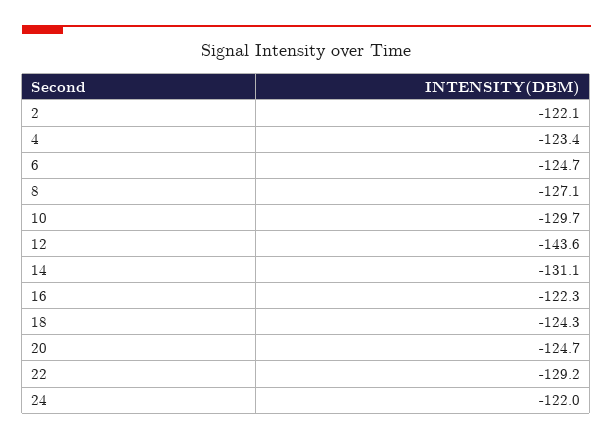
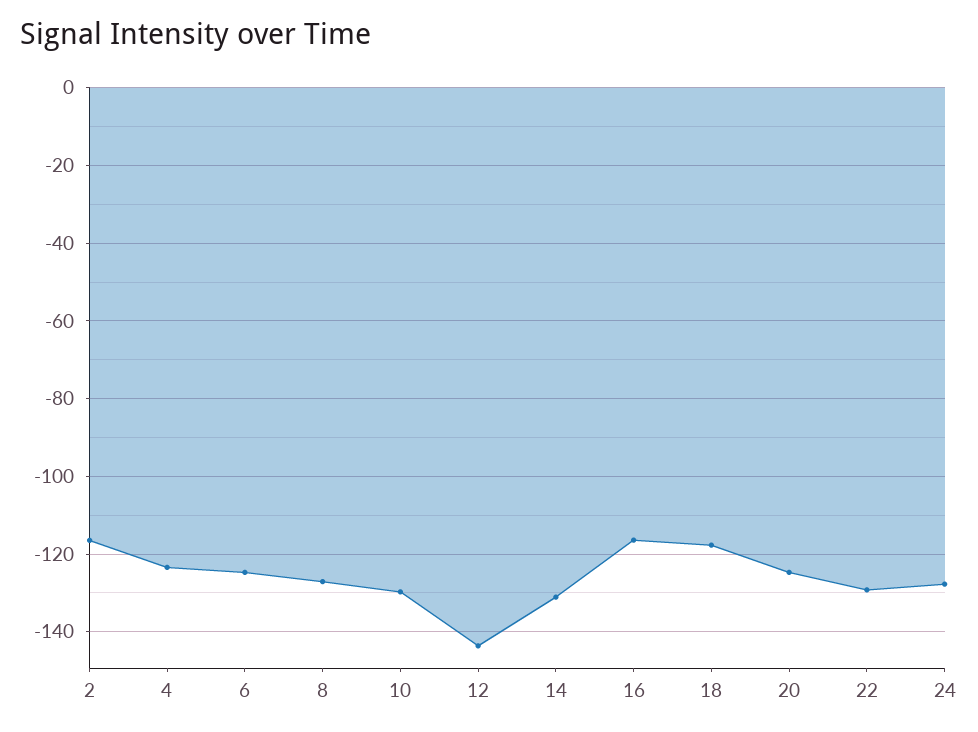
2: -122.1 -> -116
16: -122.3 -> -116
18: -124.3 -> -118
24: -122 -> -128

